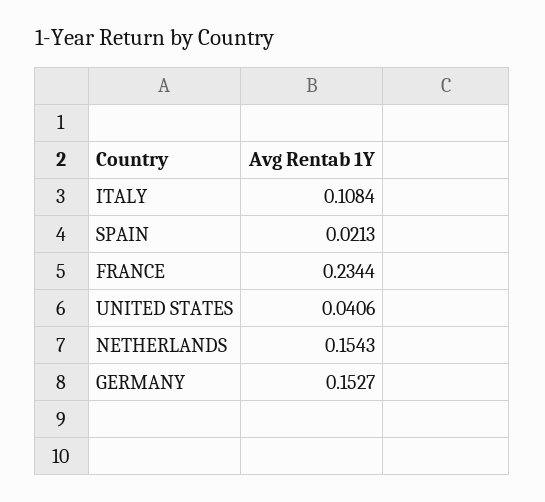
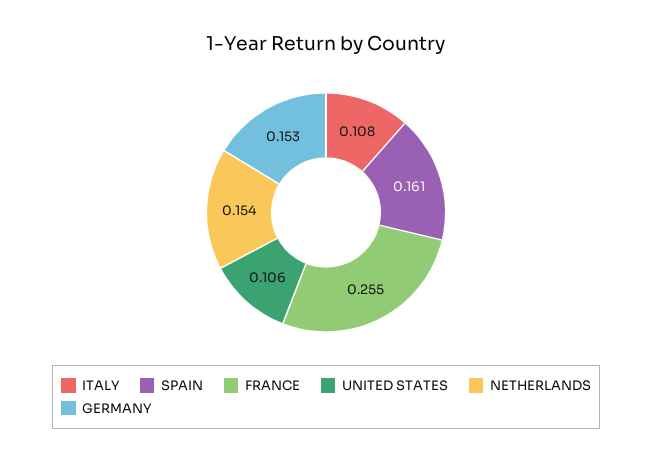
SPAIN: 0.0213 -> 0.161
FRANCE: 0.2344 -> 0.255
UNITED STATES: 0.0406 -> 0.106

